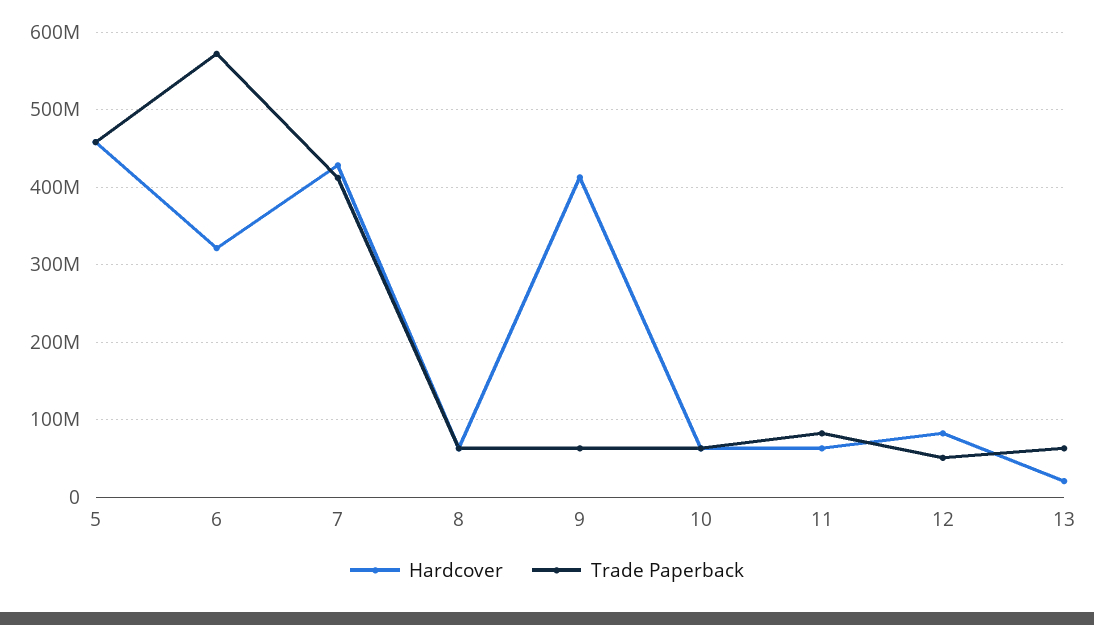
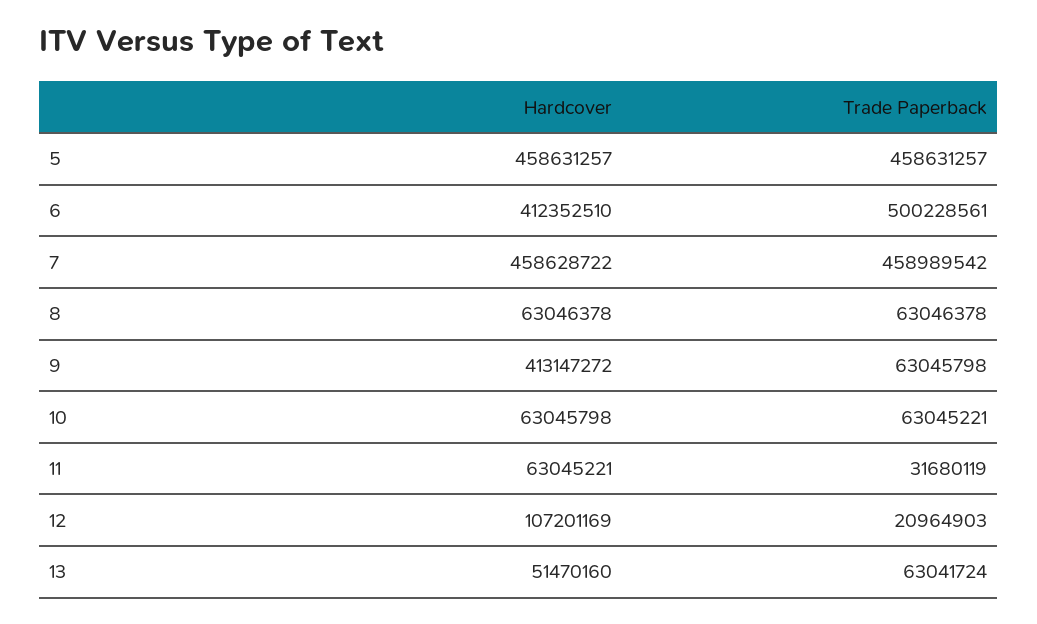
Hardcover, 6: 320000000 -> 412352510
Trade Paperback, 6: 570000000 -> 500228561
Hardcover, 7: 430000000 -> 458628722
Trade Paperback, 7: 410000000 -> 458989542
Trade Paperback, 11: 80000000 -> 31680119
Hardcover, 12: 80000000 -> 107201169
Trade Paperback, 12: 50000000 -> 20964903
Hardcover, 13: 20000000 -> 51470160

